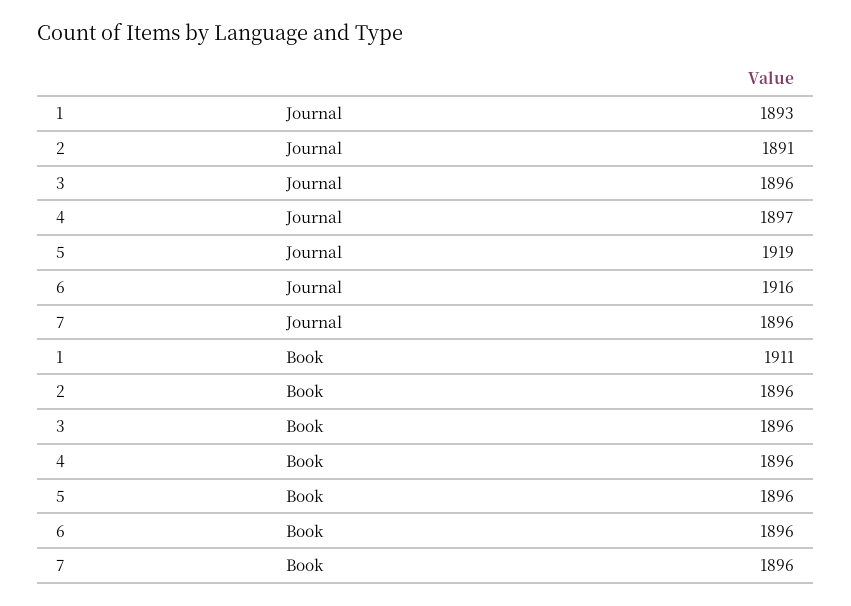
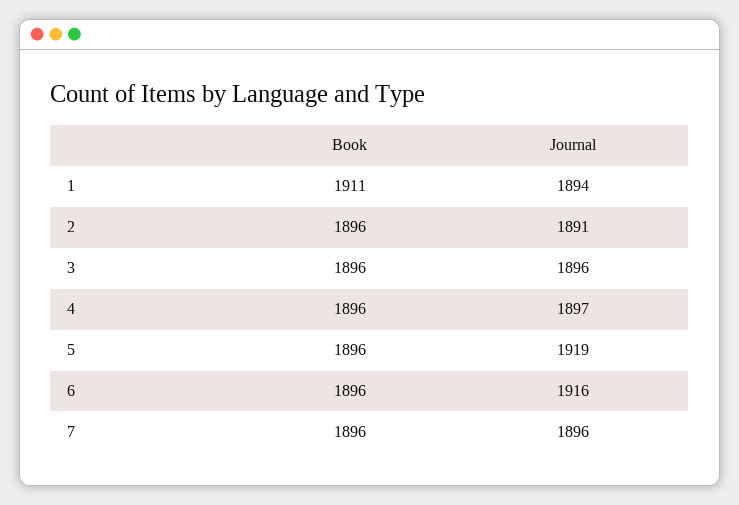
1, Journal: 1893 -> 1894

